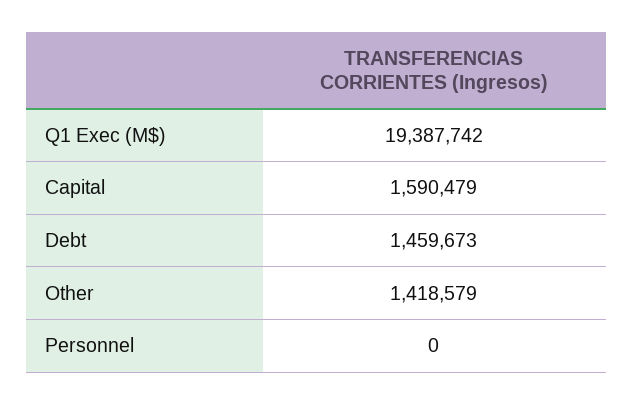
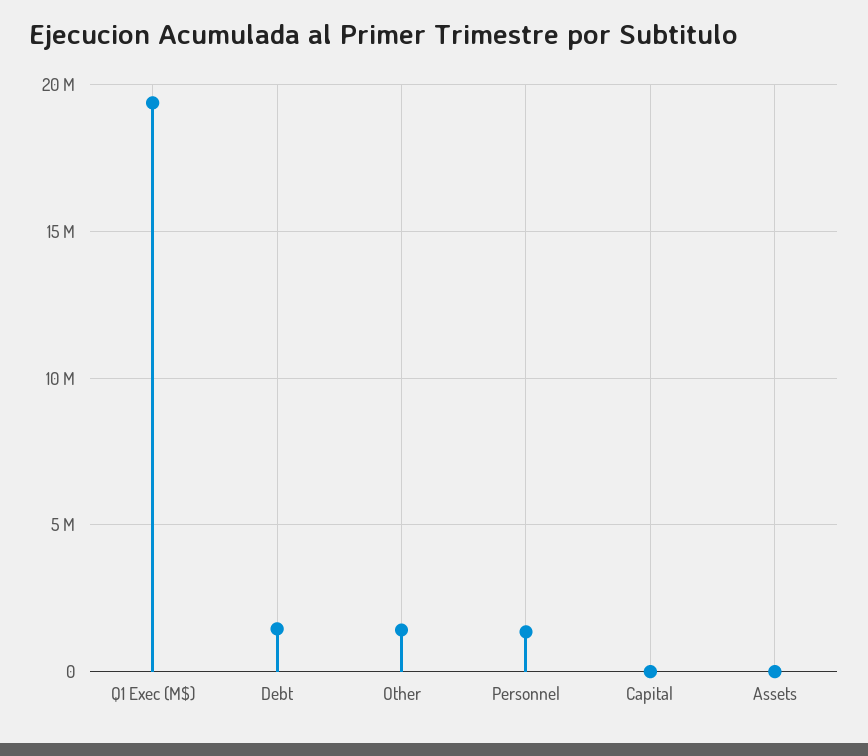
Capital: 1590479 -> 0
Personnel: 0 -> 1500000
Assets: none -> 0

